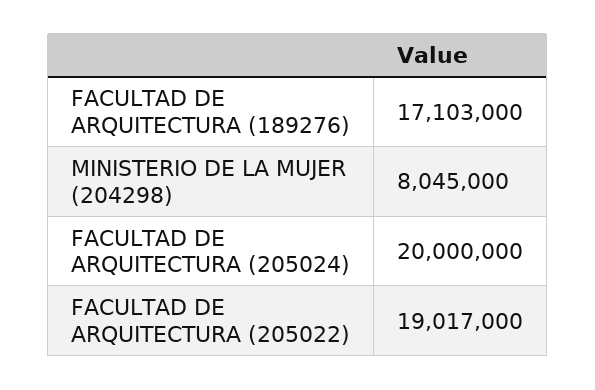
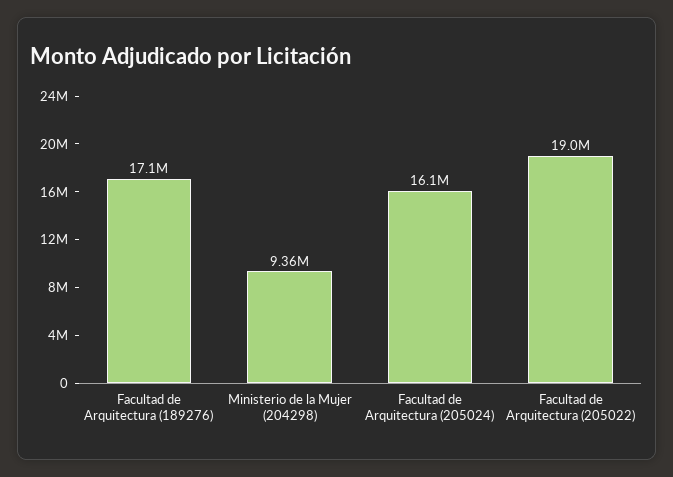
MINISTERIO DE LA MUJER (204298): 8045000 -> 9360000
FACULTAD DE ARQUITECTURA (205024): 20000000 -> 16100000

